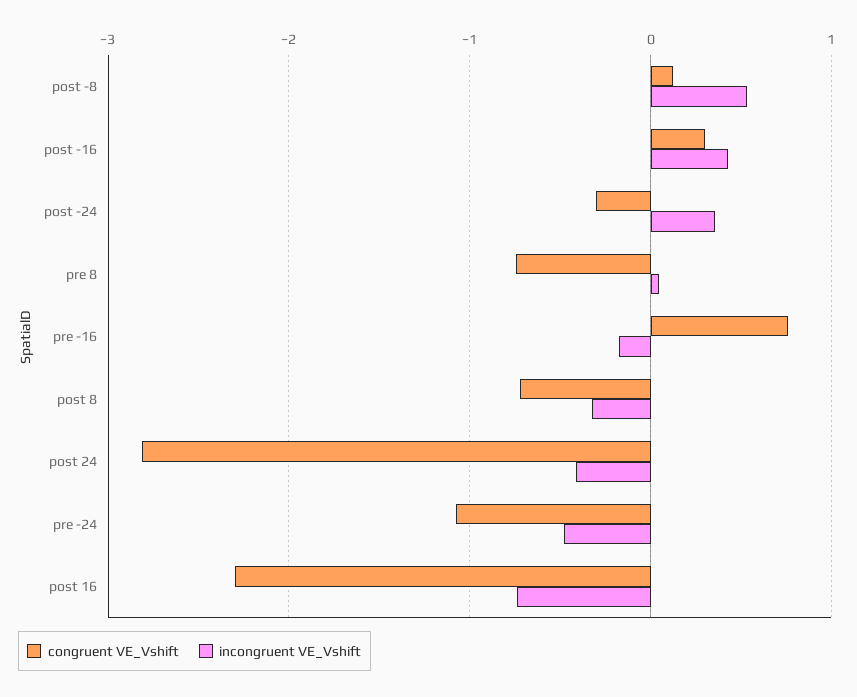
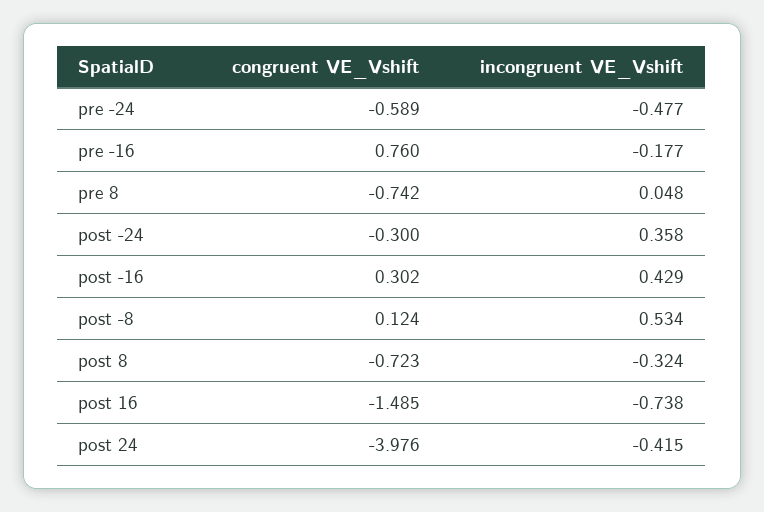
congruent VE_Vshift, post 24: -2.8 -> -3.976
congruent VE_Vshift, pre -24: -1.1 -> -0.589
congruent VE_Vshift, post 16: -2.3 -> -1.485

